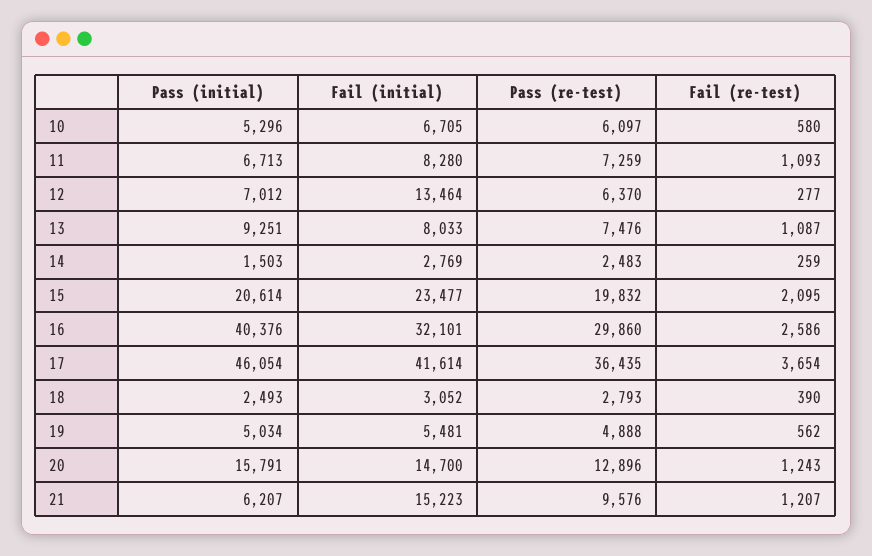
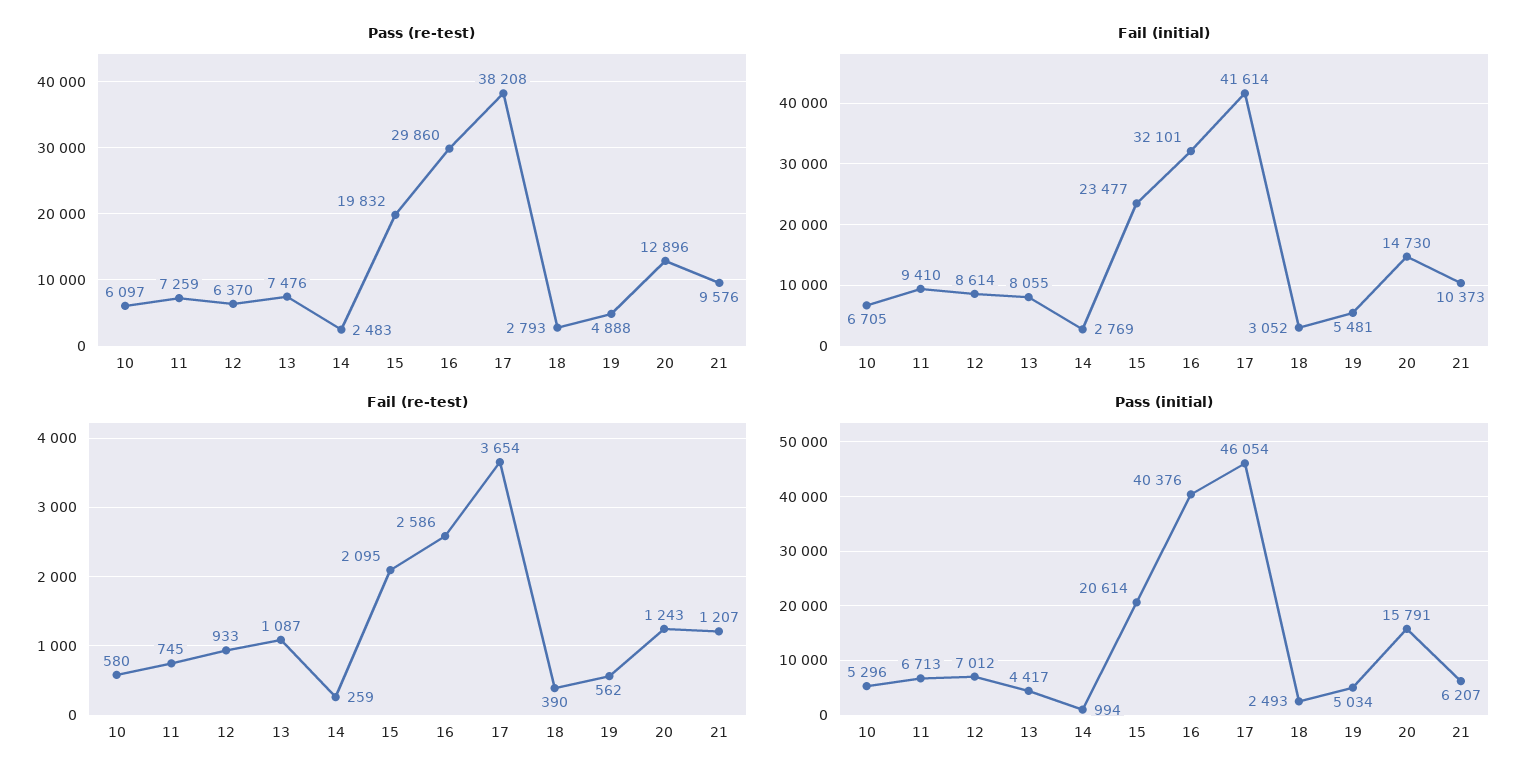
Fail (initial), 11: 8280 -> 9410
Fail (re-test), 11: 1093 -> 745
Fail (initial), 12: 13464 -> 8614
Fail (re-test), 12: 277 -> 933
Pass (initial), 13: 9251 -> 4417
Fail (initial), 13: 8033 -> 8055
Pass (initial), 14: 1503 -> 994
Pass (re-test), 17: 36435 -> 38208
Fail (initial), 20: 14700 -> 14730
Fail (initial), 21: 15223 -> 10373

